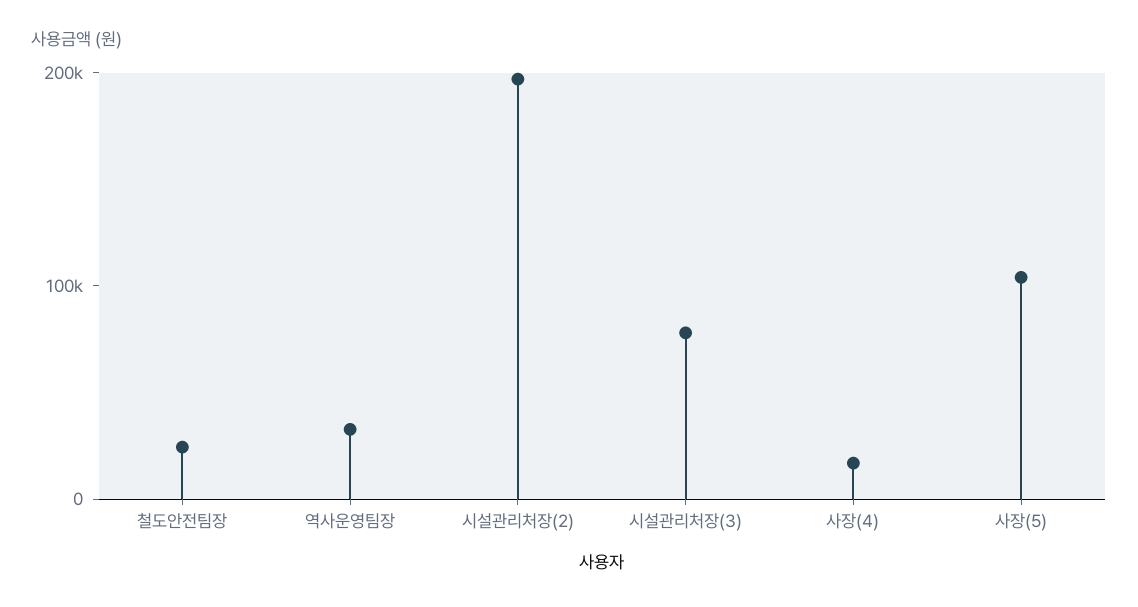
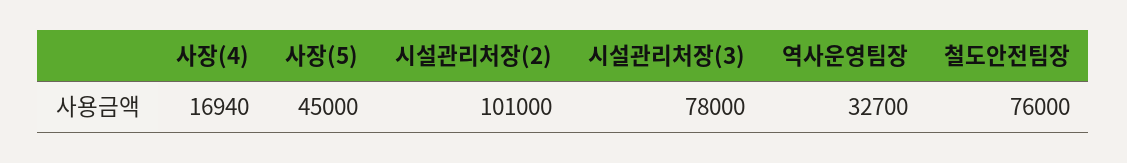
철도안전팀장: 20000 -> 76000
시설관리처장(2): 200000 -> 101000
사장(5): 100000 -> 45000

